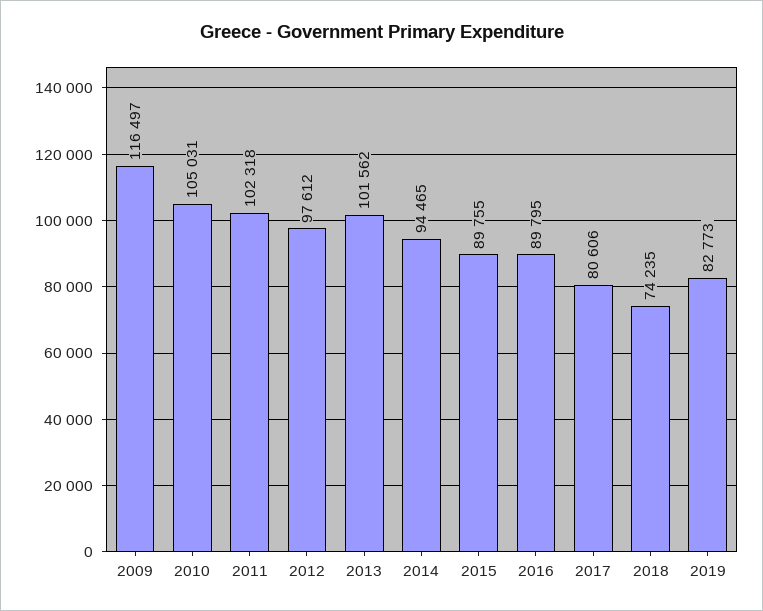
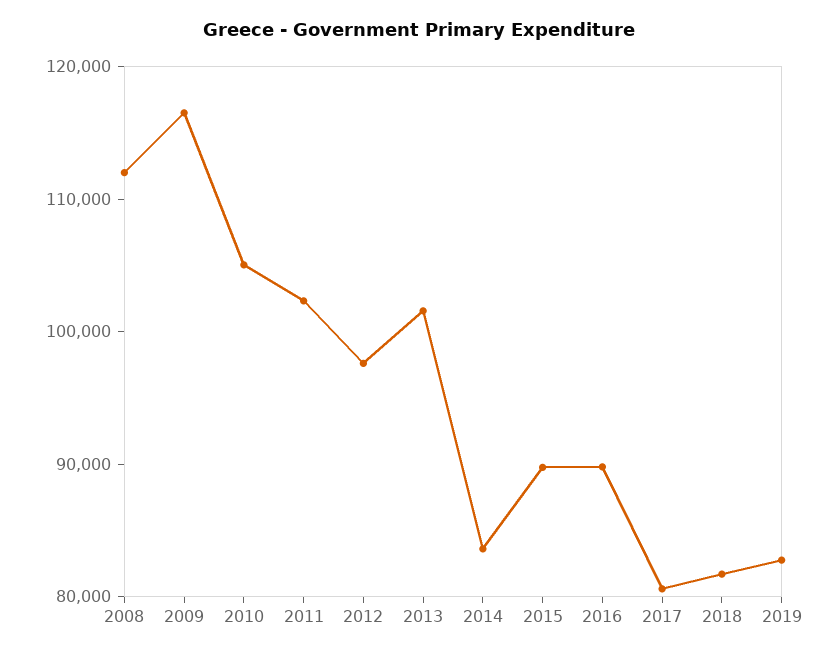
2014: 94465 -> 84000
2018: 74235 -> 82000
2008: none -> 112000

